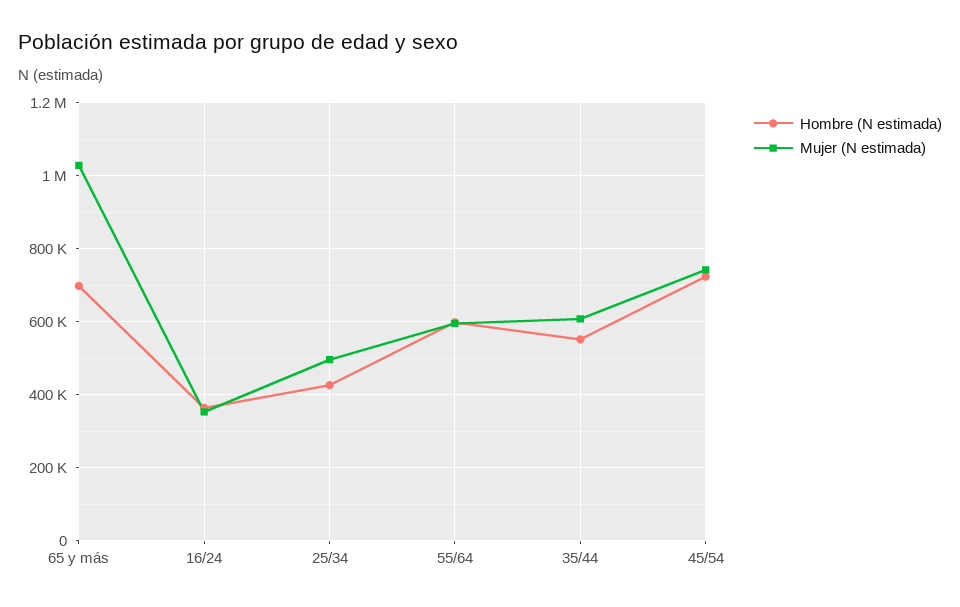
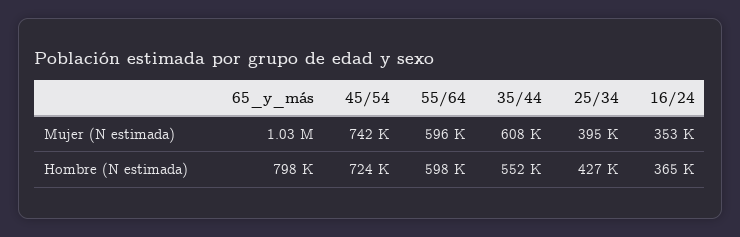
Hombre (N estimada), 65 y más: 700000 -> 798000
Mujer (N estimada), 25/34: 500000 -> 395000

